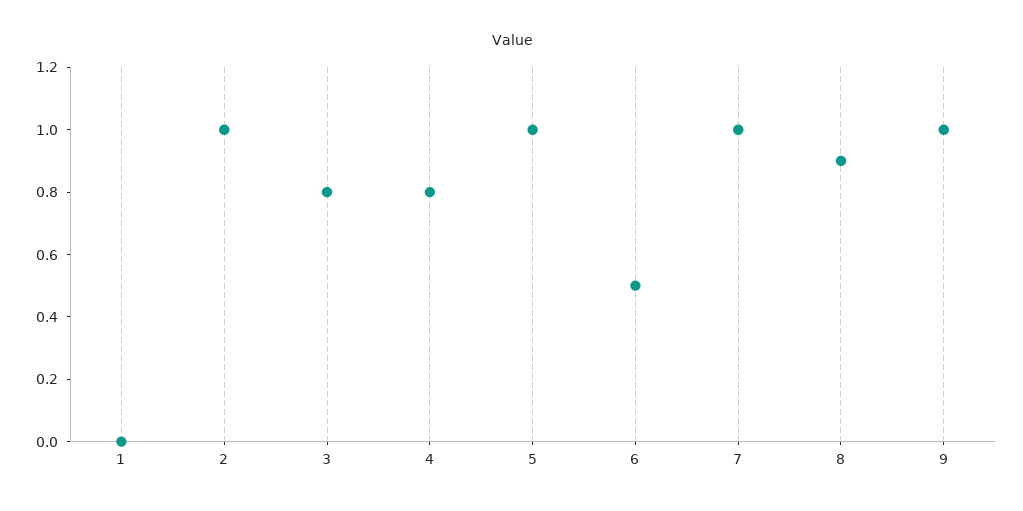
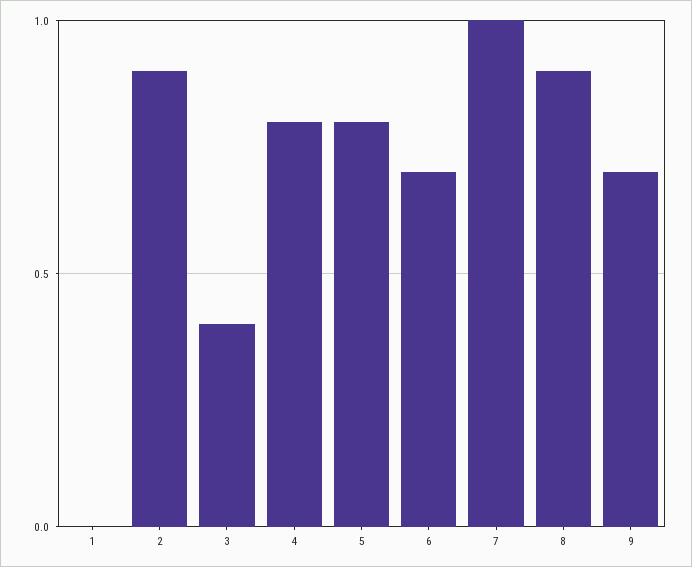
2: 1 -> 0.9
3: 0.8 -> 0.4
5: 1 -> 0.8
6: 0.5 -> 0.7
9: 1 -> 0.7

